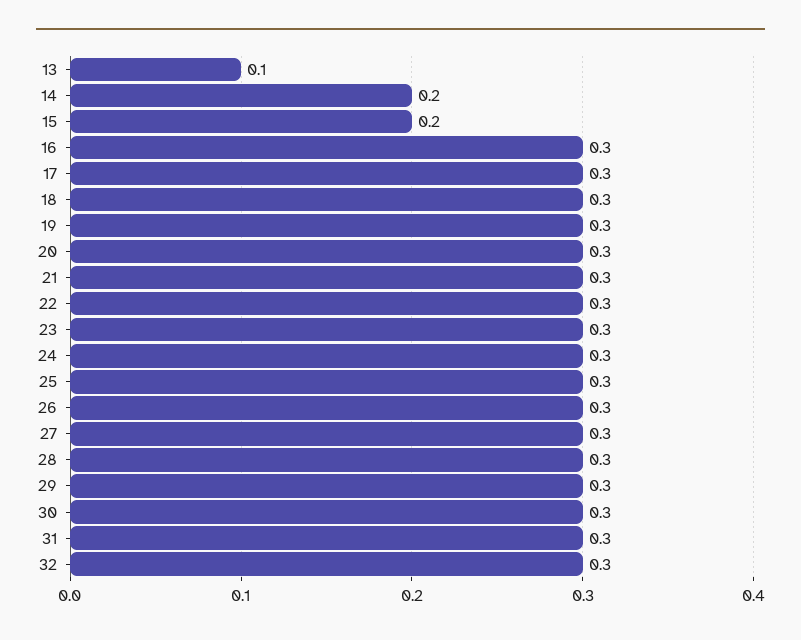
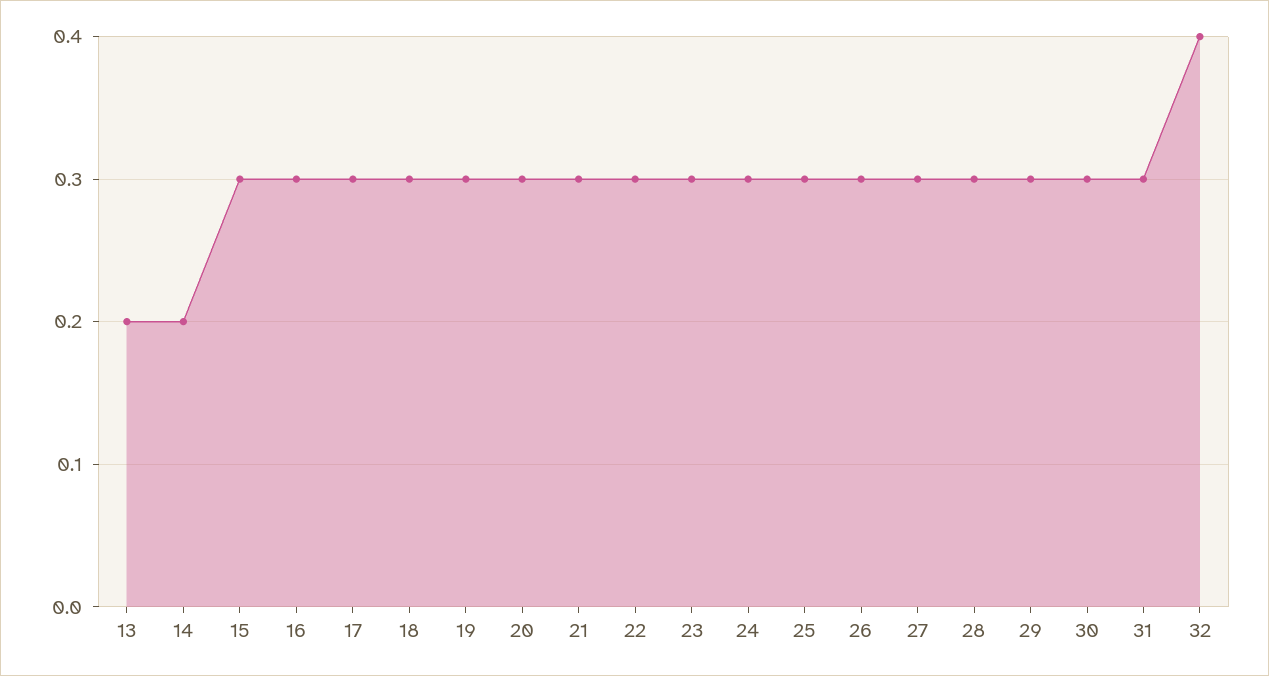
13: 0.1 -> 0.2
15: 0.2 -> 0.3
32: 0.3 -> 0.4

